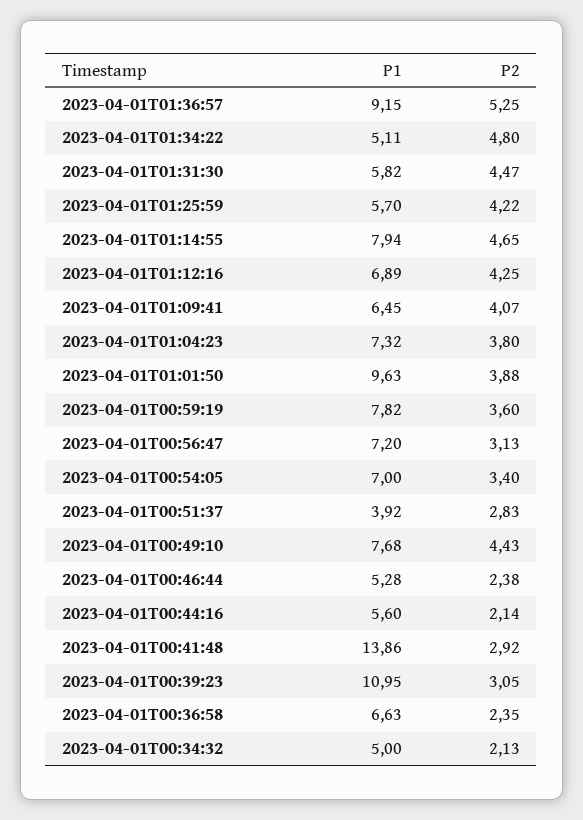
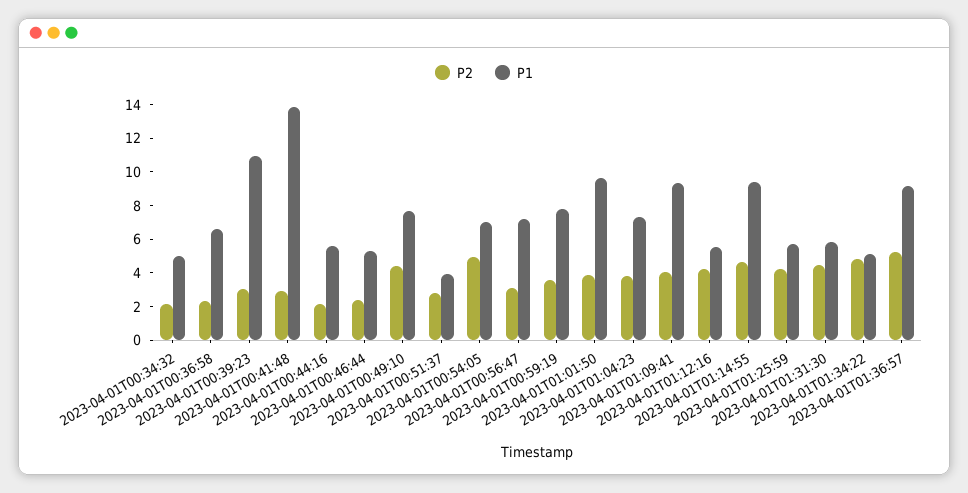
P1, 2023-04-01T01:14:55: 7.94 -> 9.5
P1, 2023-04-01T01:12:16: 6.89 -> 5.5
P1, 2023-04-01T01:09:41: 6.45 -> 9.5
P2, 2023-04-01T00:54:05: 3.4 -> 5

